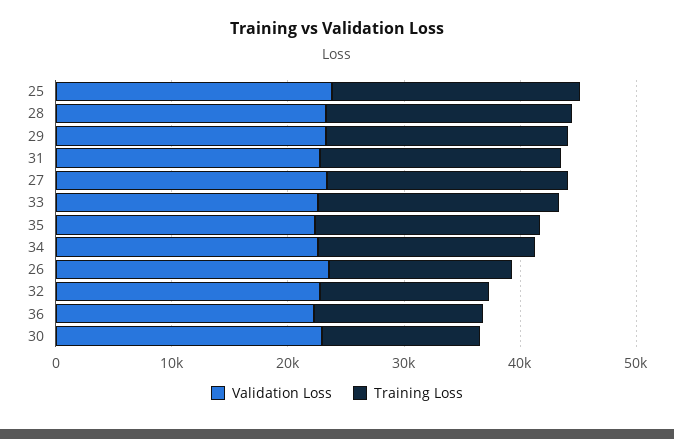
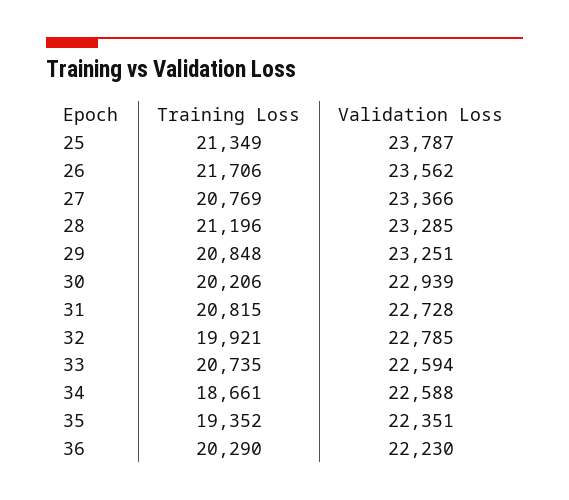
Training Loss, 26: 16000 -> 21706
Training Loss, 32: 14000 -> 19921
Training Loss, 36: 14000 -> 20290
Training Loss, 30: 14000 -> 20206

